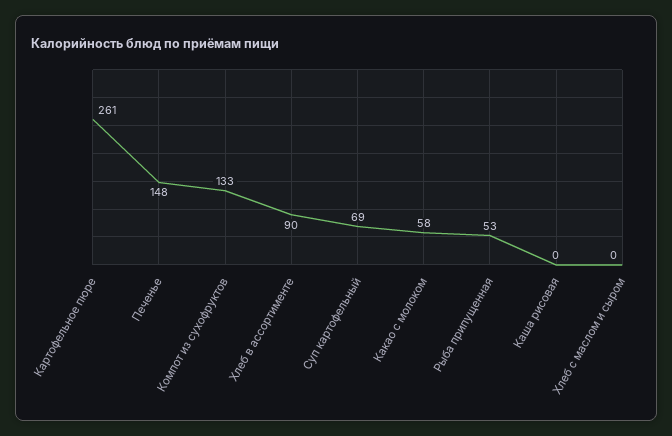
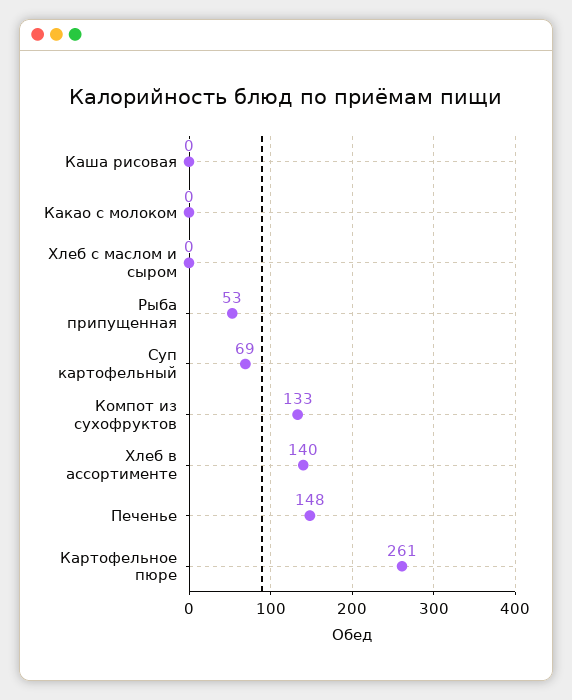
Хлеб в ассортименте: 90 -> 140
Какао с молоком: 58 -> 0

